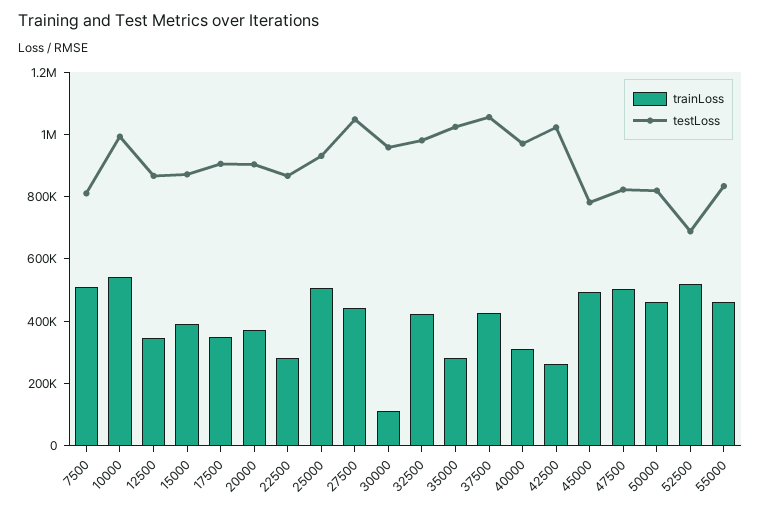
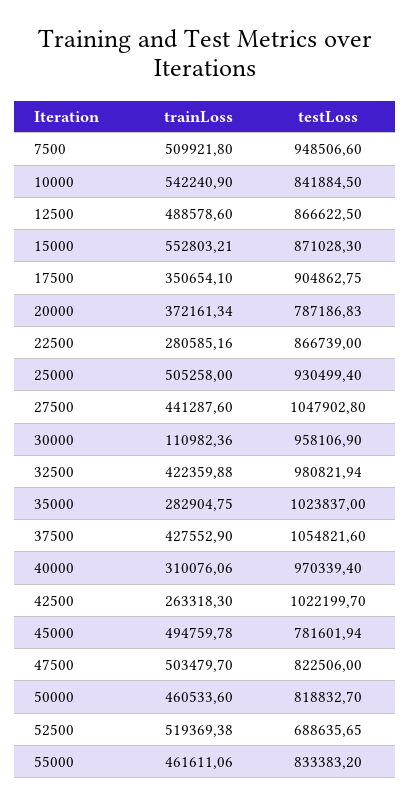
testLoss, 7500: 800000 -> 948506.6
testLoss, 10000: 1000000 -> 841884.5
trainLoss, 12500: 350000 -> 488578.6
trainLoss, 15000: 400000 -> 552803.21
testLoss, 20000: 900000 -> 787186.83

